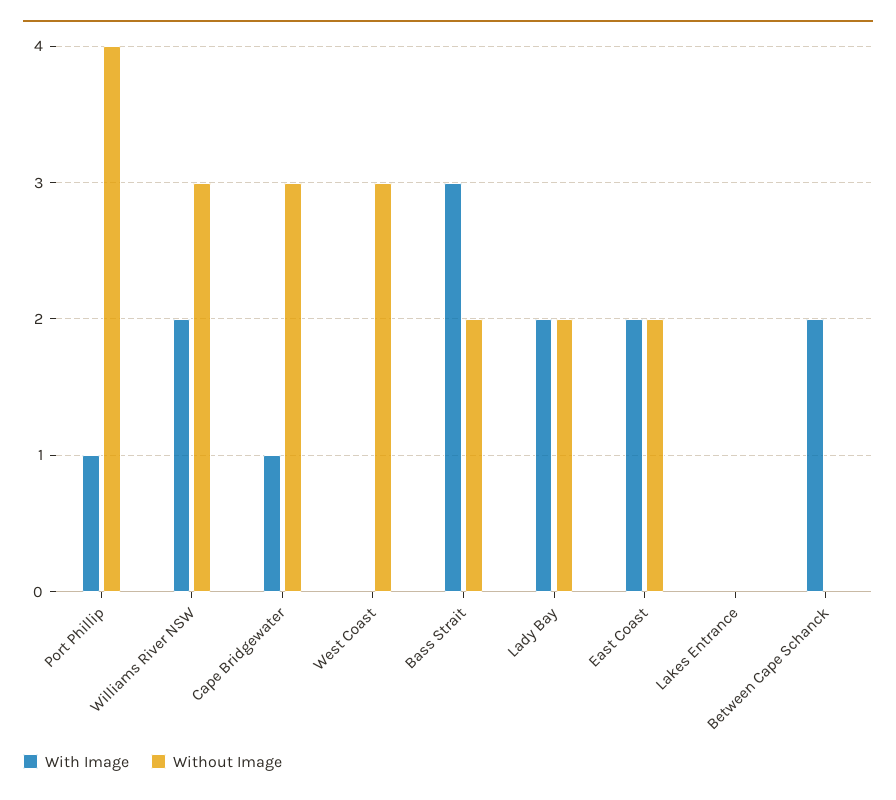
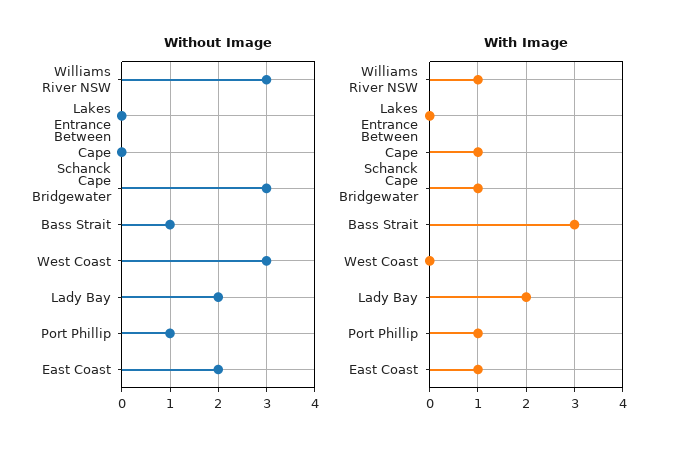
Without Image, Port Phillip: 4 -> 1
With Image, Williams River NSW: 2 -> 1
Without Image, Bass Strait: 2 -> 1
With Image, East Coast: 2 -> 1
With Image, Between Cape Schanck: 2 -> 1

